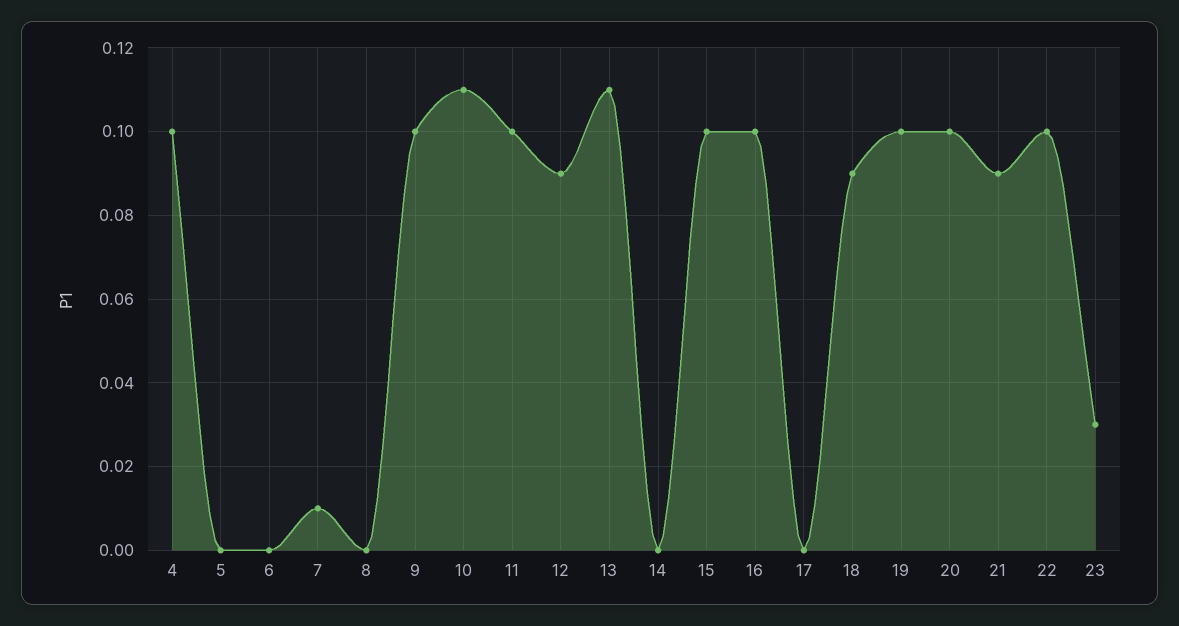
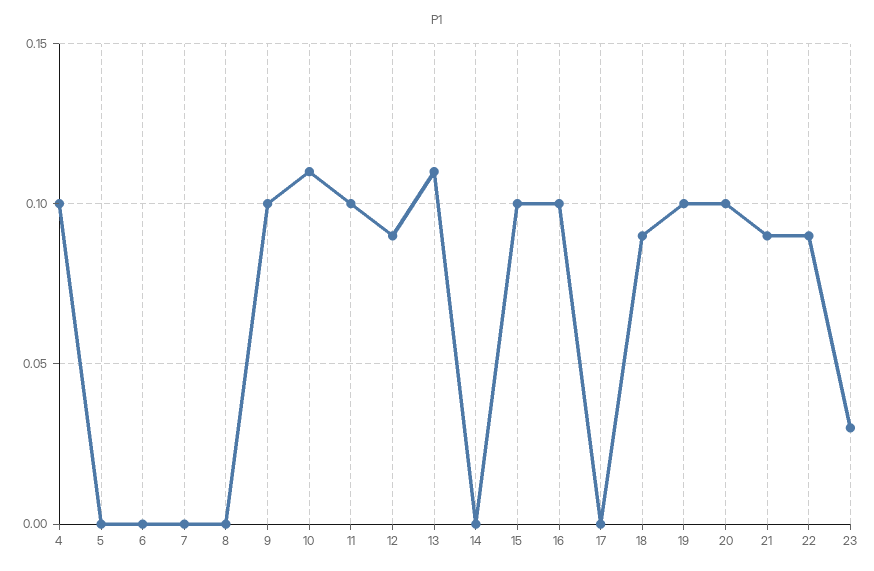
7: 0.01 -> 0
22: 0.1 -> 0.09

